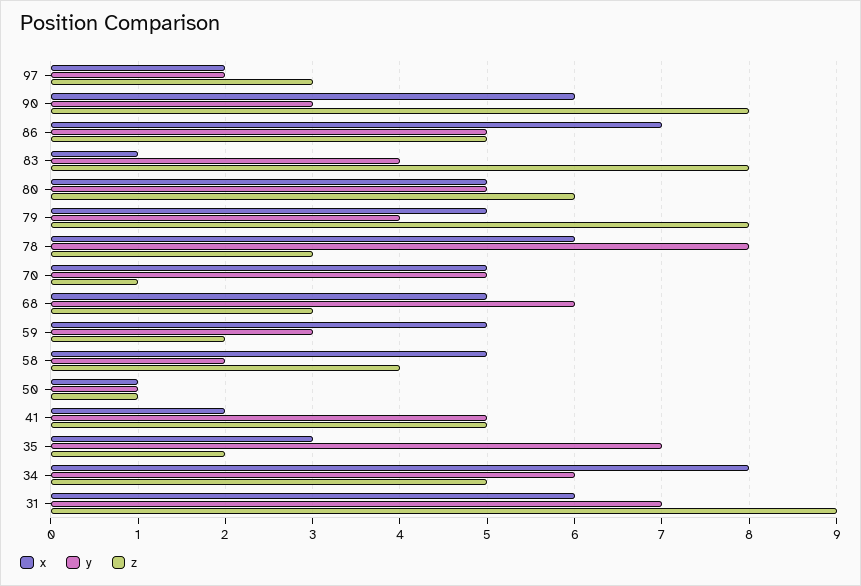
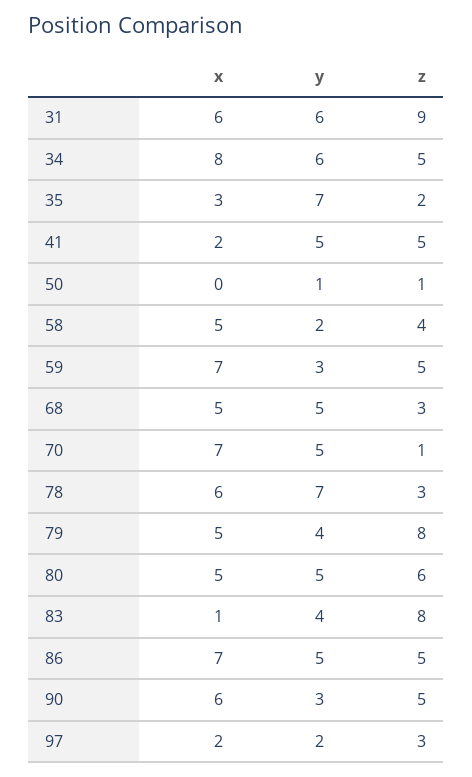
z, 90: 8 -> 5
y, 78: 8 -> 7
x, 70: 5 -> 7
y, 68: 6 -> 5
x, 59: 5 -> 7
z, 59: 2 -> 5
x, 50: 1 -> 0
y, 31: 7 -> 6

